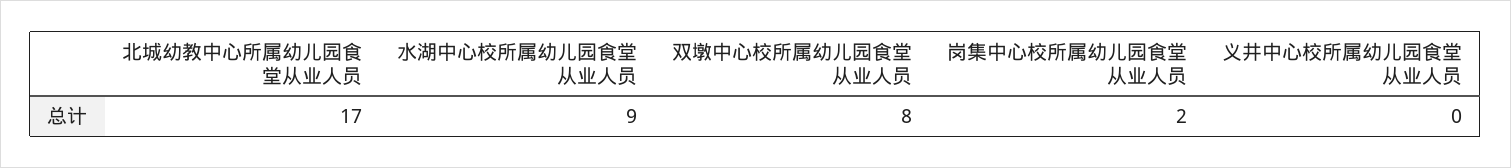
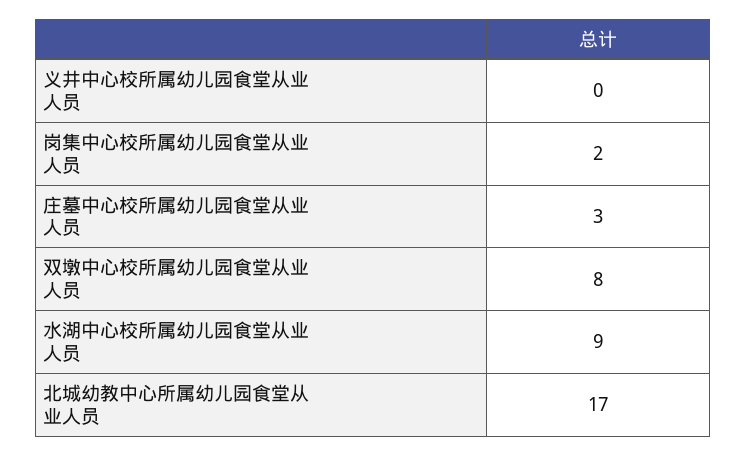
庄墓中心校所属幼儿园食堂从业人员: none -> 3

